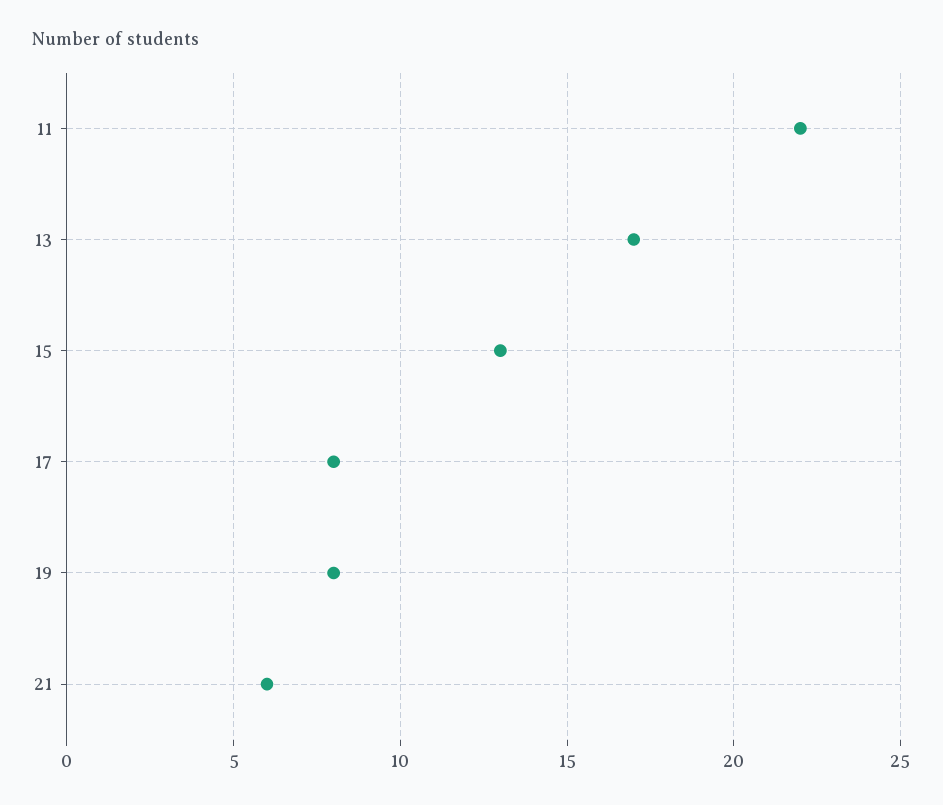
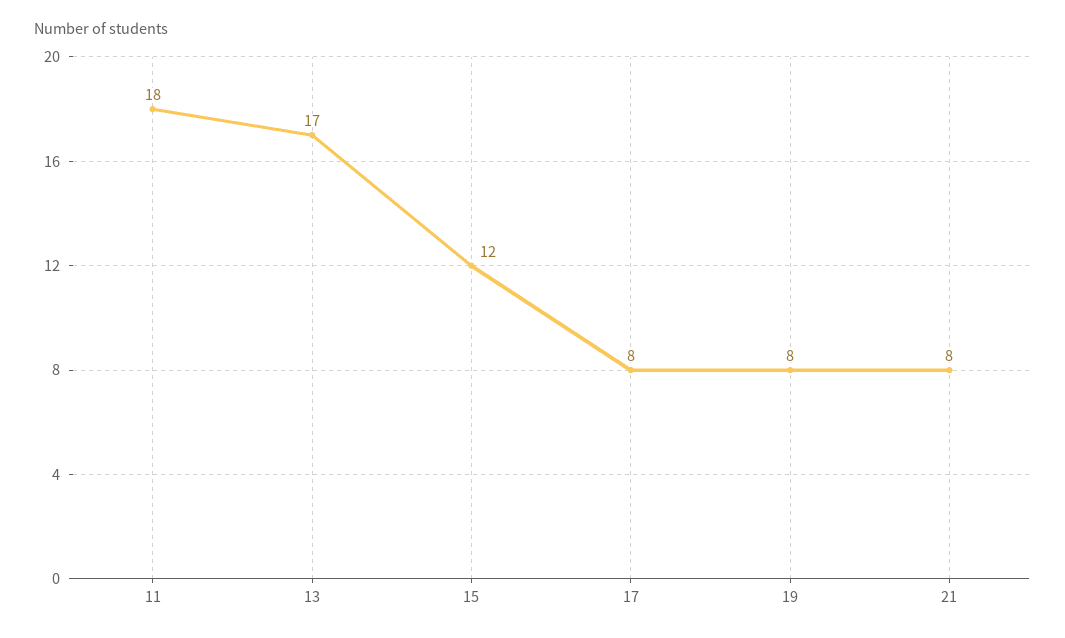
11: 22 -> 18
15: 13 -> 12
21: 6 -> 8

